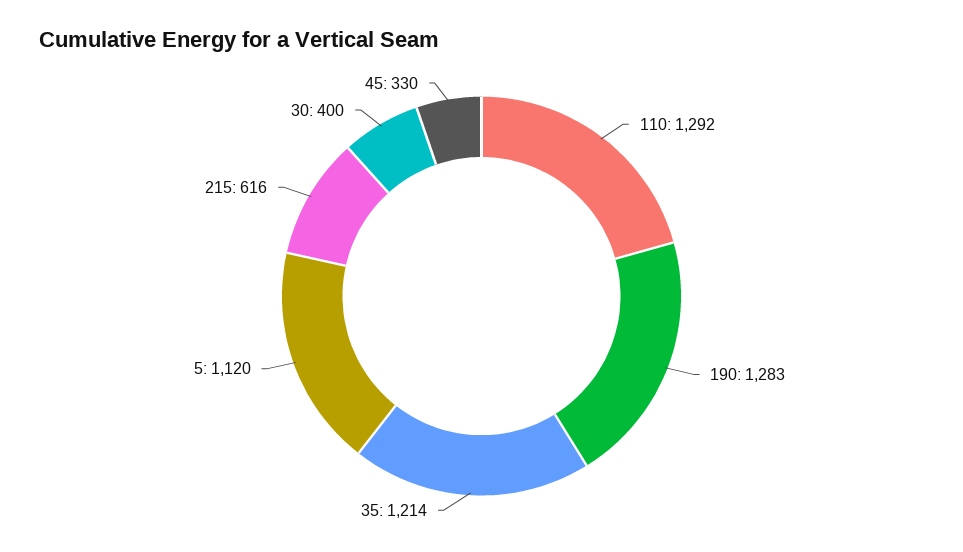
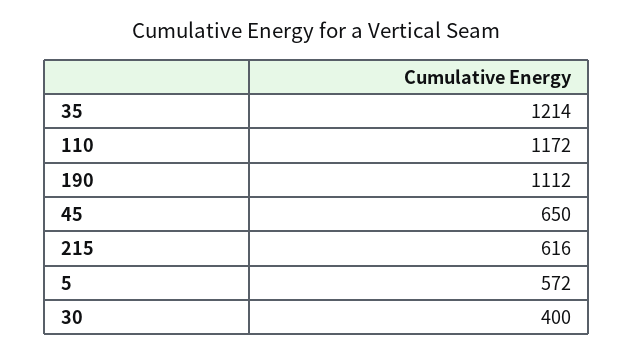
110: 1292 -> 1172
190: 1283 -> 1112
5: 1120 -> 572
45: 330 -> 650

